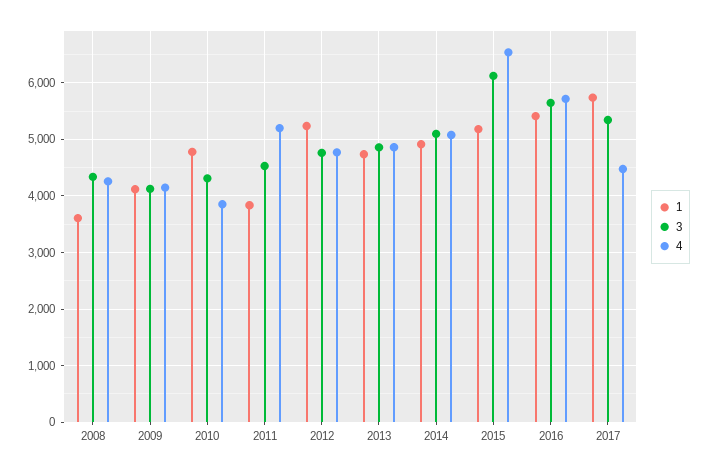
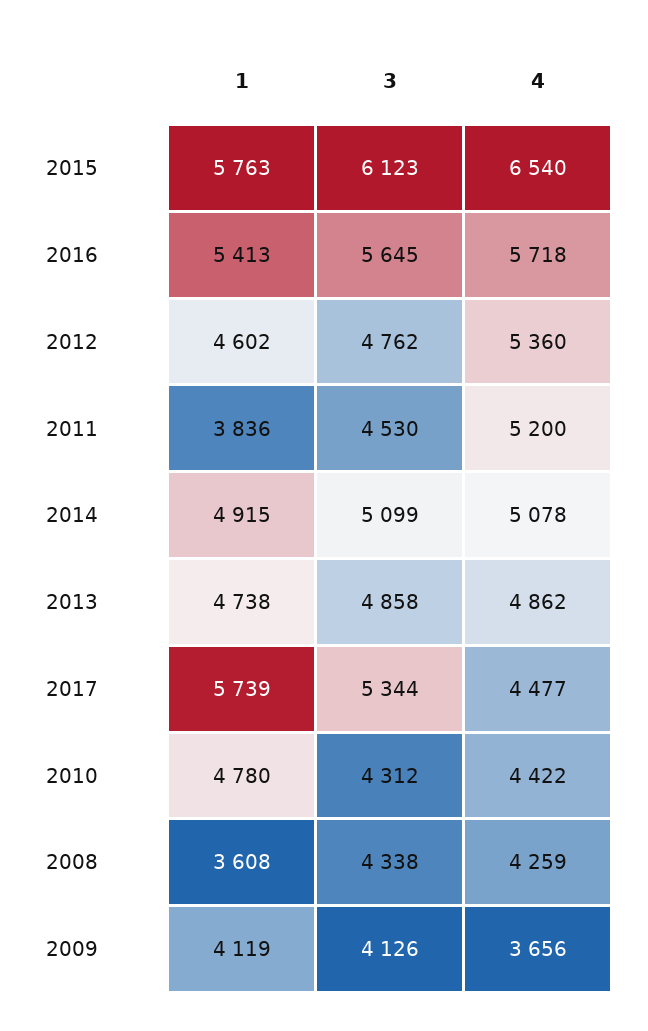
4, 2009: 4200 -> 3656
4, 2010: 3800 -> 4422
1, 2012: 5200 -> 4602
4, 2012: 4800 -> 5360
1, 2015: 5200 -> 5763

